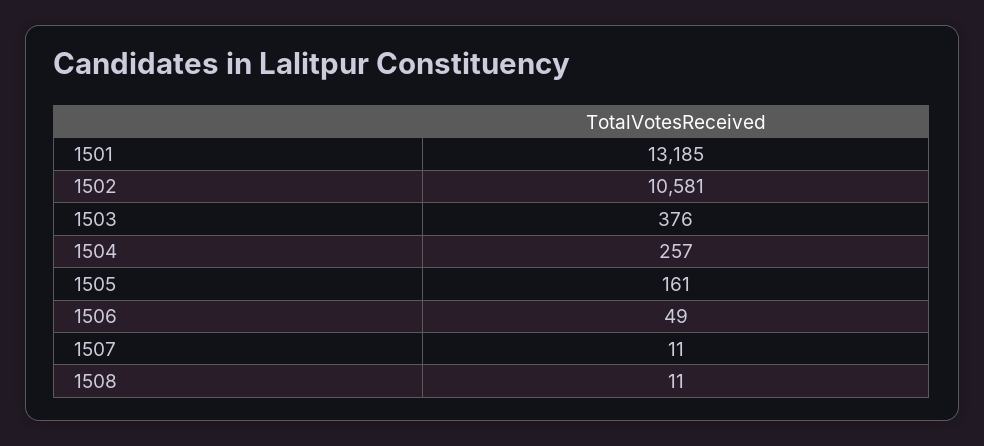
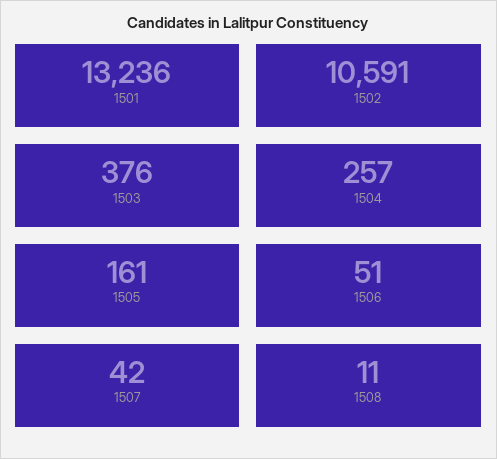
1501: 13185 -> 13236
1502: 10581 -> 10591
1506: 49 -> 51
1507: 11 -> 42

